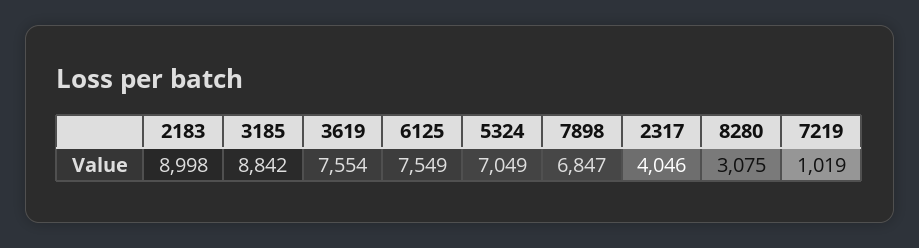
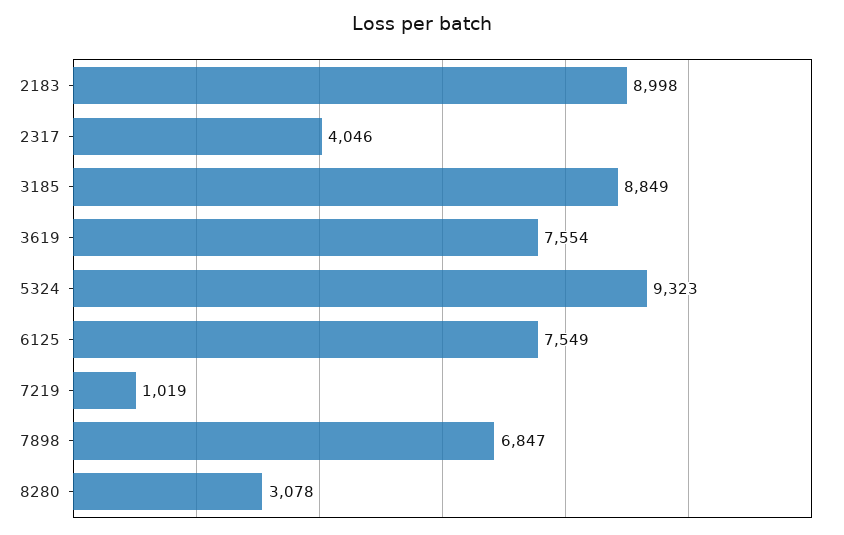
3185: 8842 -> 8849
5324: 7049 -> 9323
8280: 3075 -> 3078

